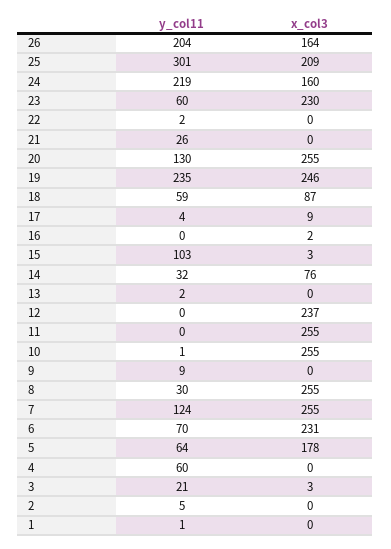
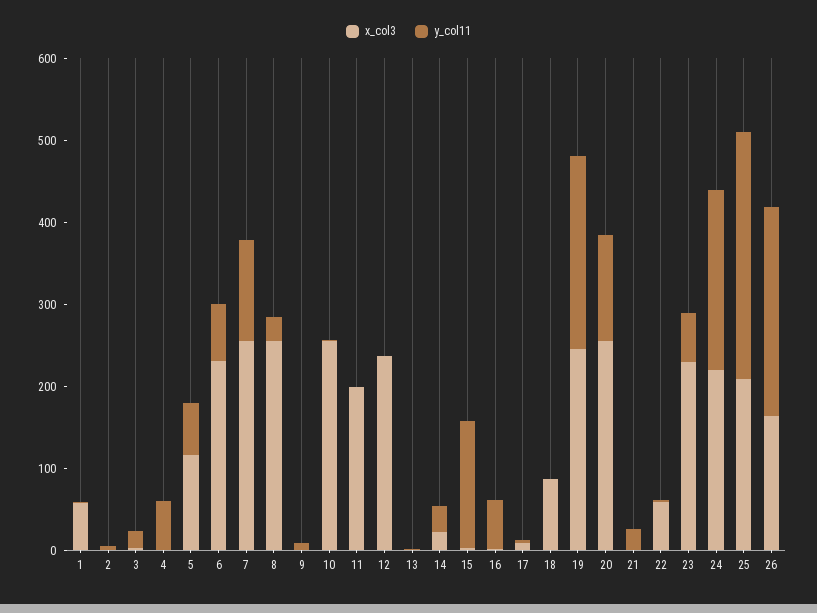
y_col11, 26: 204 -> 260
x_col3, 24: 160 -> 220
x_col3, 22: 0 -> 60
y_col11, 18: 59 -> 0
y_col11, 16: 0 -> 60
y_col11, 15: 103 -> 160
x_col3, 14: 76 -> 20
x_col3, 11: 255 -> 200
x_col3, 5: 178 -> 120
x_col3, 1: 0 -> 60

